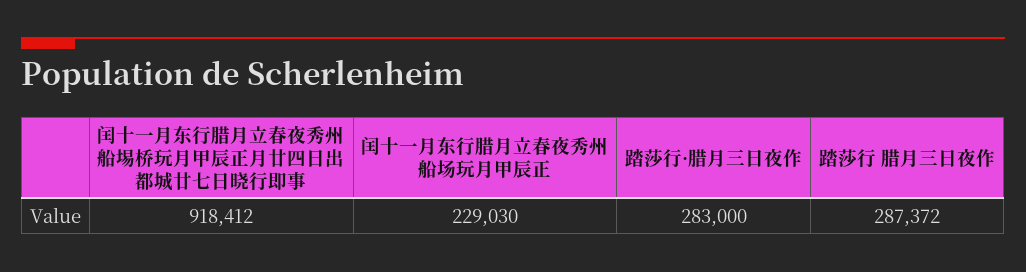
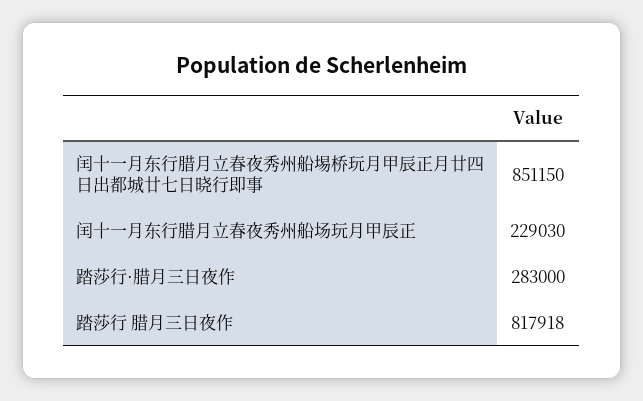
闰十一月东行腊月立春夜秀州船埸桥玩月甲辰正月廿四日出都城廿七日晓行即事: 918412 -> 851150
踏莎行 腊月三日夜作: 287372 -> 817918

